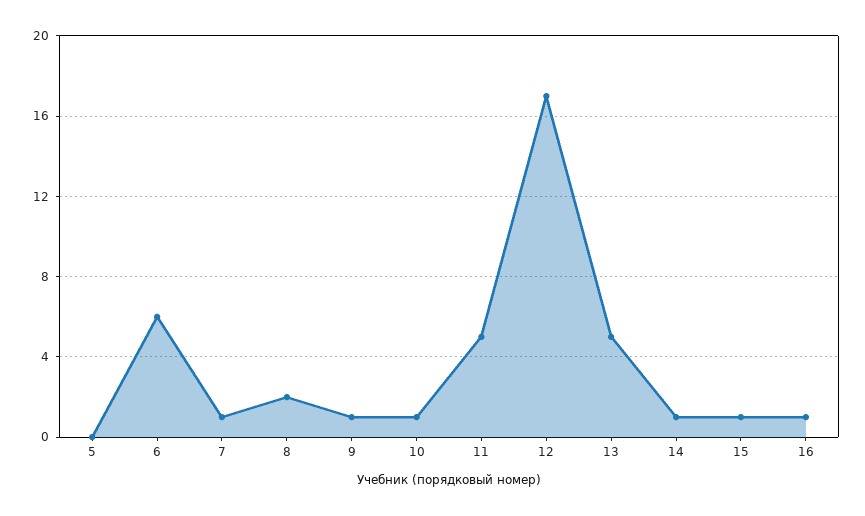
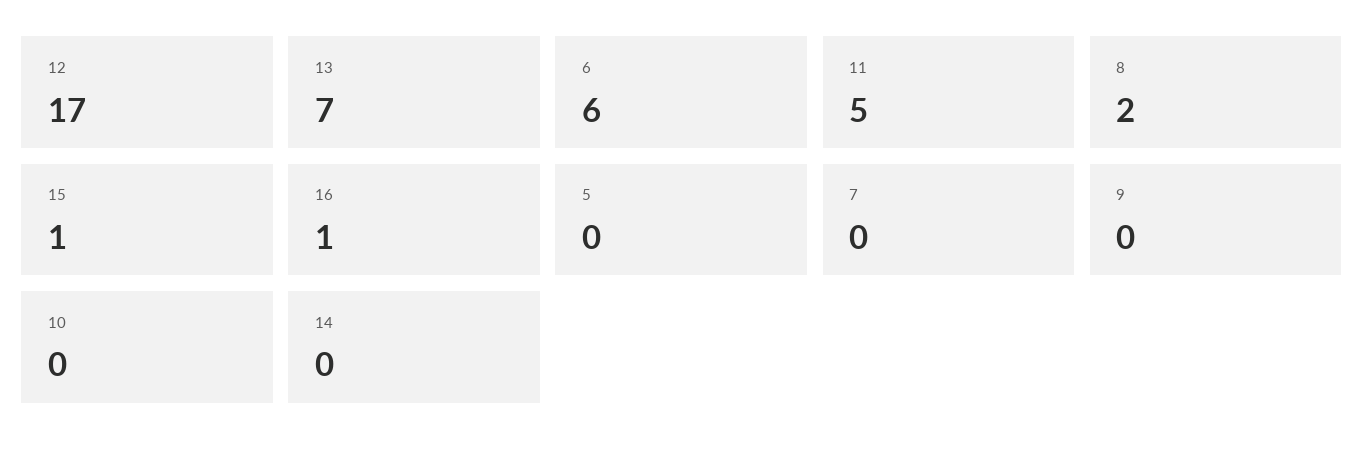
7: 1 -> 0
9: 1 -> 0
10: 1 -> 0
13: 5 -> 7
14: 1 -> 0

